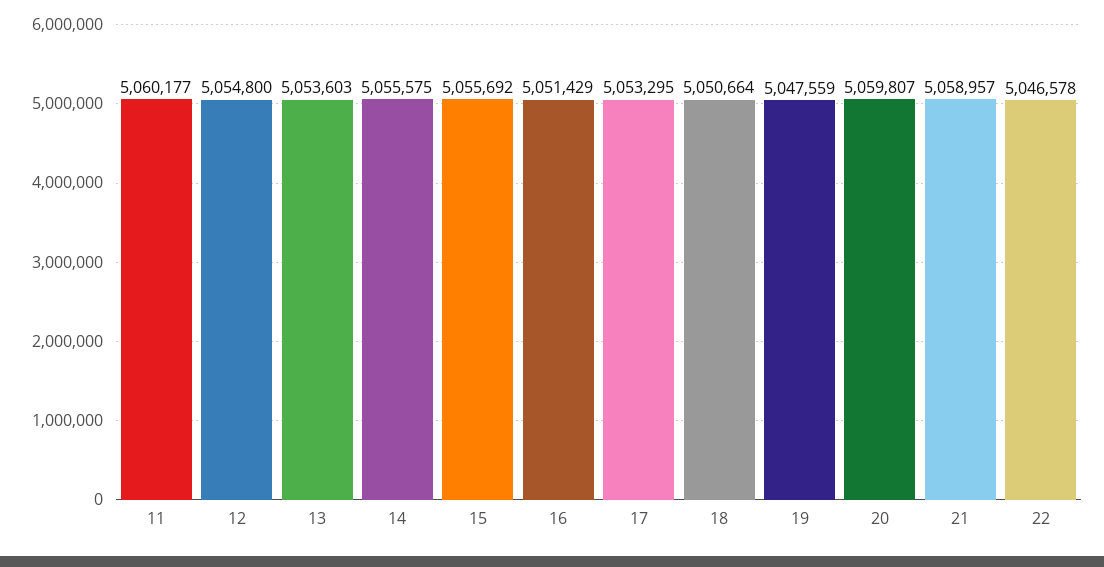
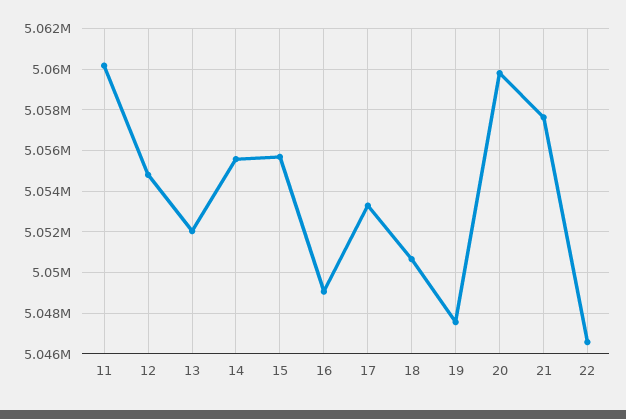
13: 5053603 -> 5052000
16: 5051429 -> 5049000
21: 5058957 -> 5057500

